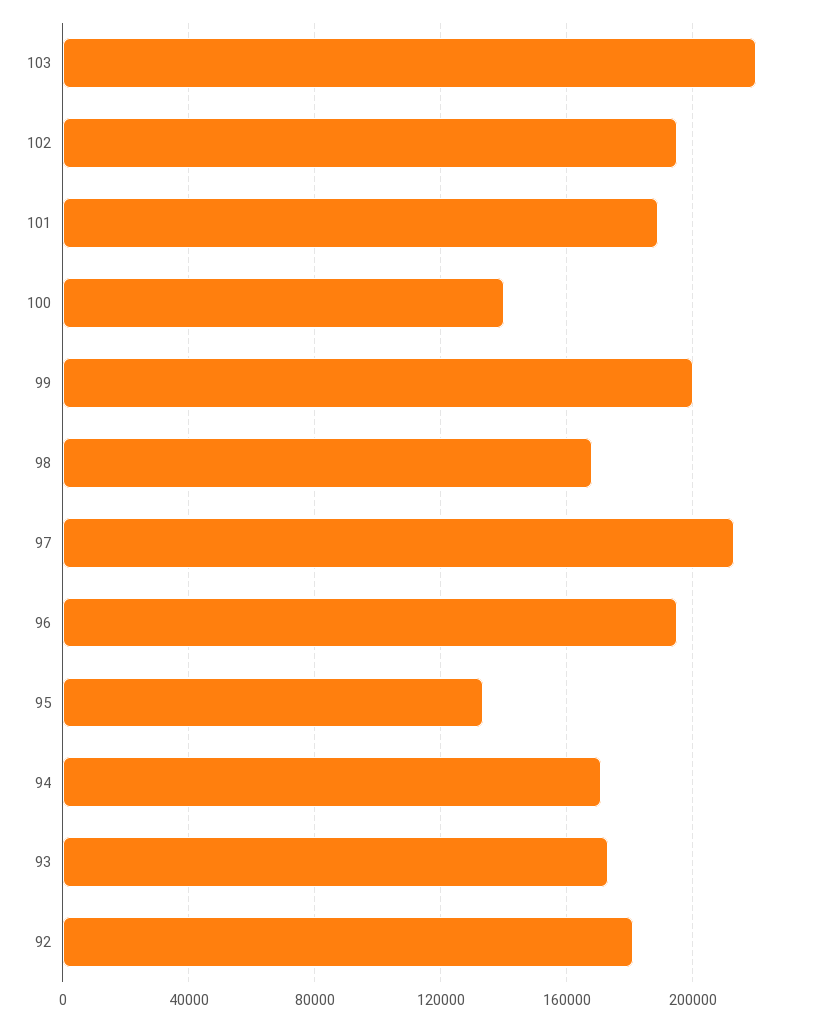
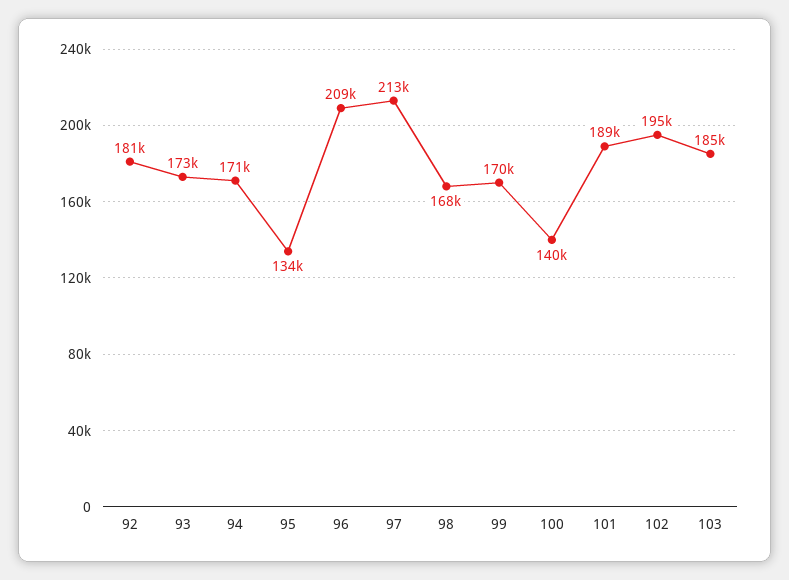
103: 220000 -> 185000
99: 200000 -> 170000
96: 195000 -> 209000

